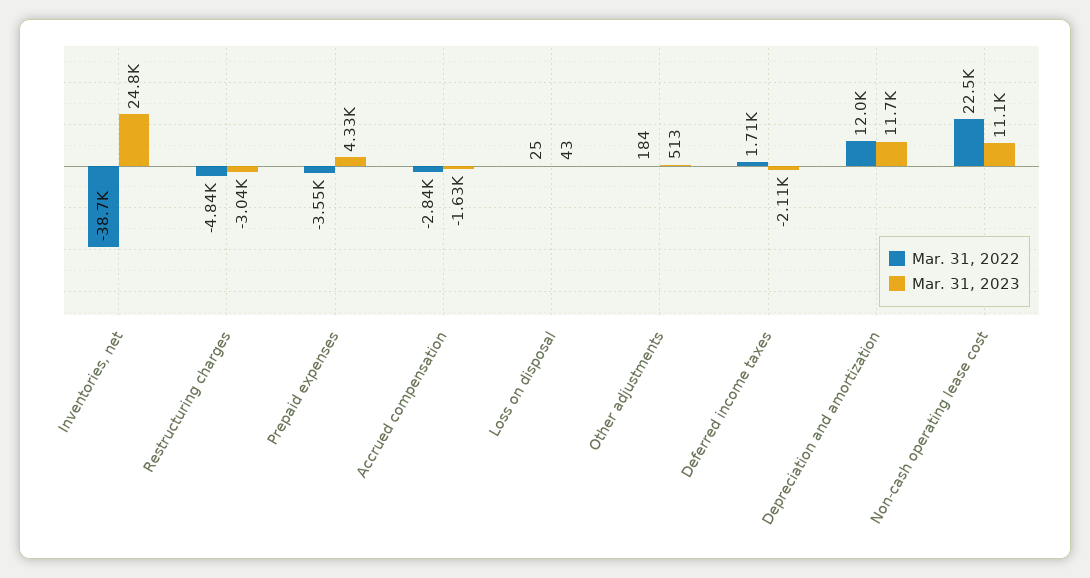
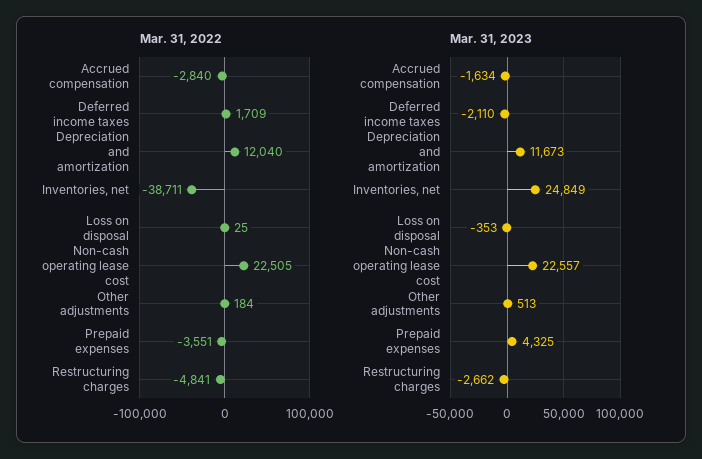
Mar. 31, 2023, Restructuring charges: -3040 -> -2662
Mar. 31, 2023, Loss on disposal: 43 -> -353
Mar. 31, 2023, Non-cash operating lease cost: 11100 -> 22557

